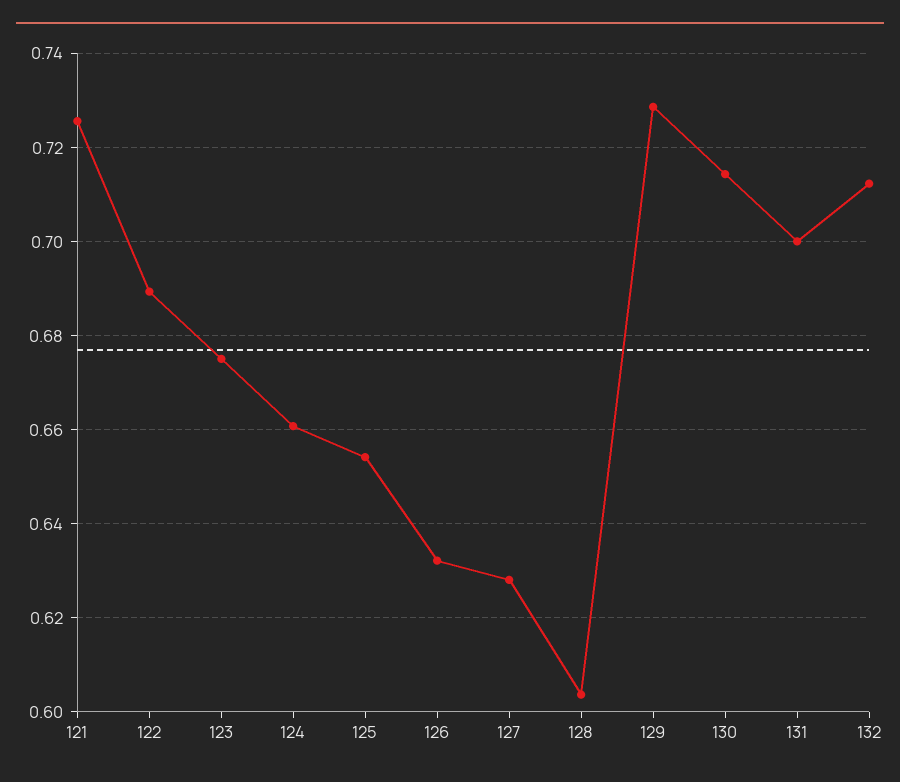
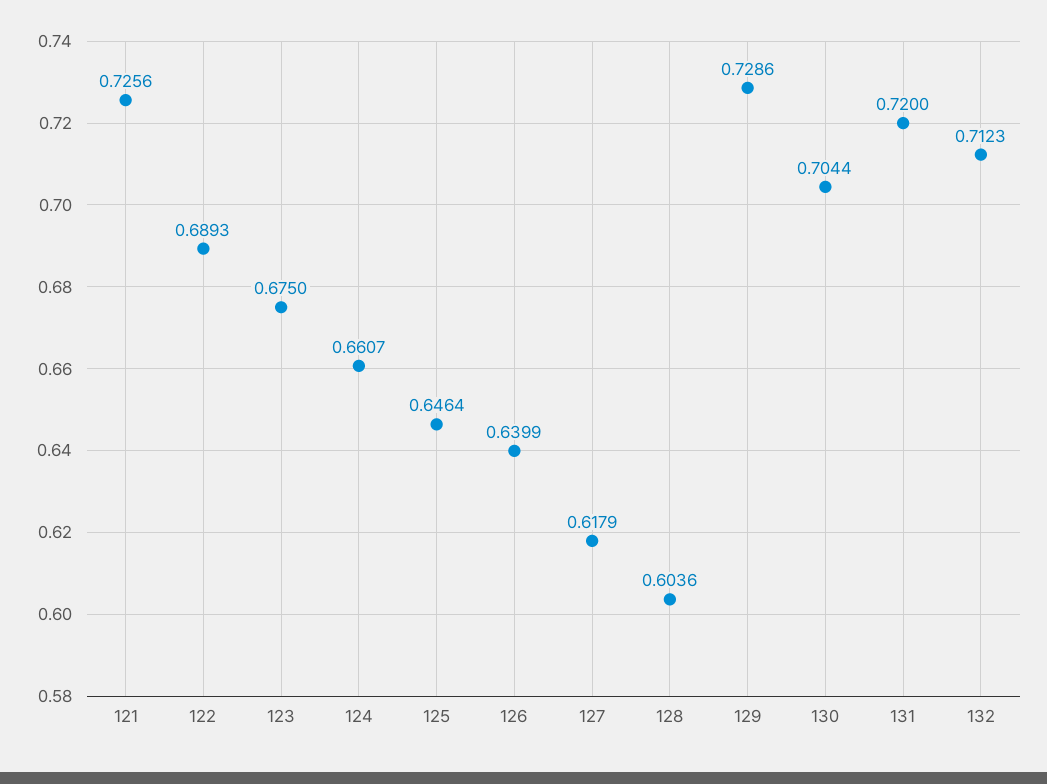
125: 0.654 -> 0.6464
126: 0.632 -> 0.6399
127: 0.628 -> 0.6179
130: 0.714 -> 0.7044
131: 0.7 -> 0.72

